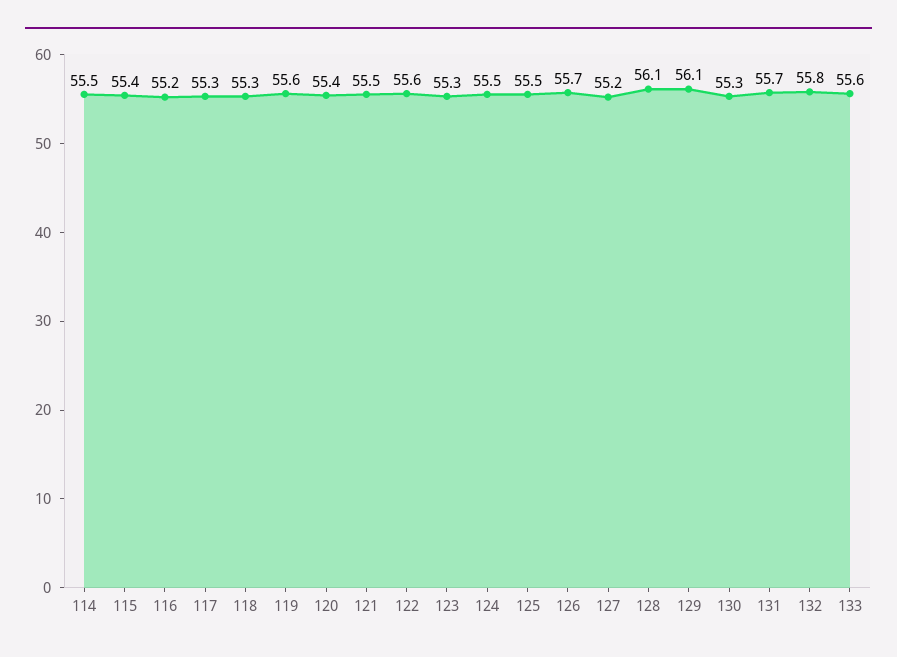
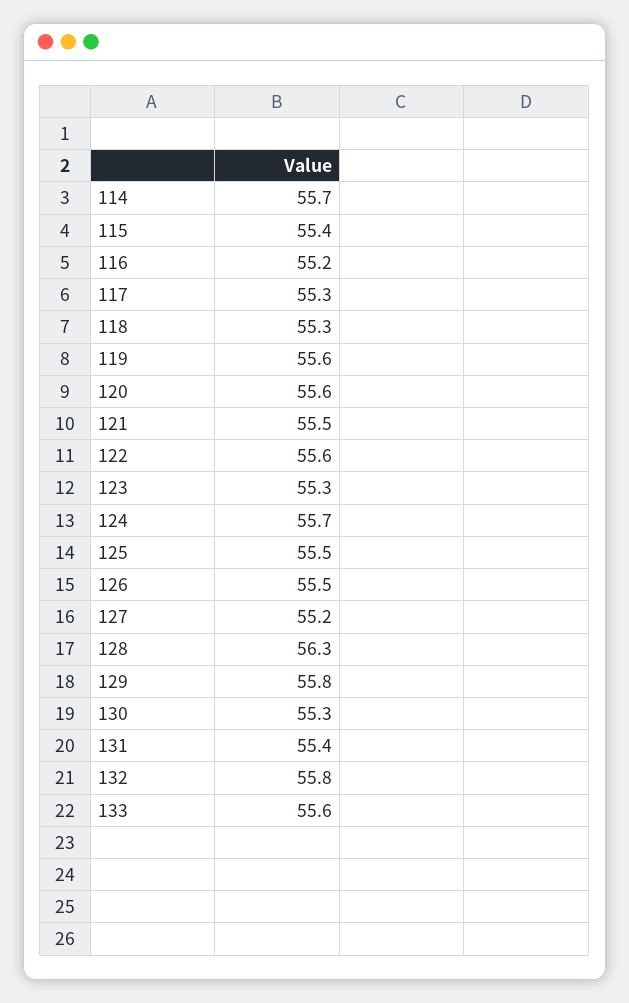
114: 55.5 -> 55.7
120: 55.4 -> 55.6
124: 55.5 -> 55.7
126: 55.7 -> 55.5
128: 56.1 -> 56.3
129: 56.1 -> 55.8
131: 55.7 -> 55.4

